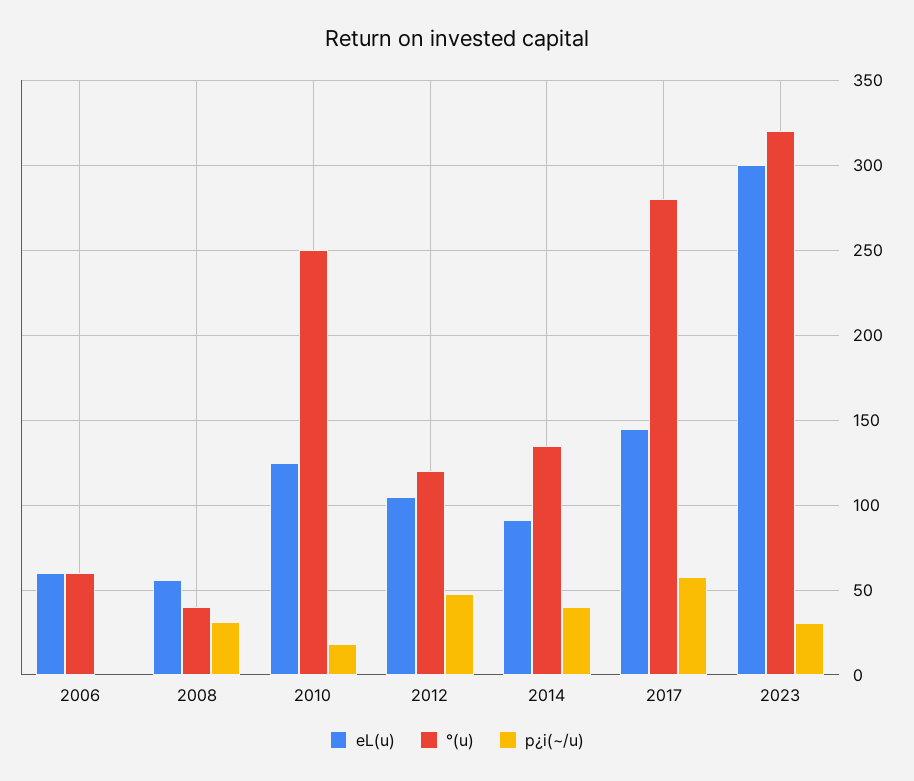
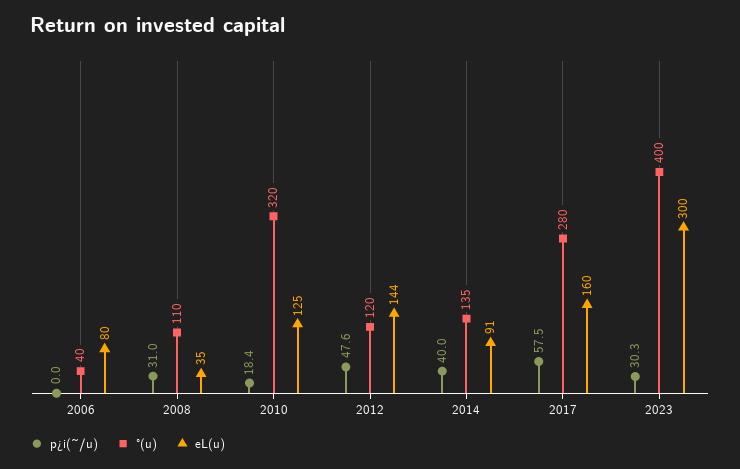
eL(u), 2006: 60 -> 80
°(u), 2006: 60 -> 40
eL(u), 2008: 55 -> 35
°(u), 2008: 40 -> 110
°(u), 2010: 250 -> 320
eL(u), 2012: 105 -> 144
eL(u), 2017: 145 -> 160
°(u), 2023: 320 -> 400

